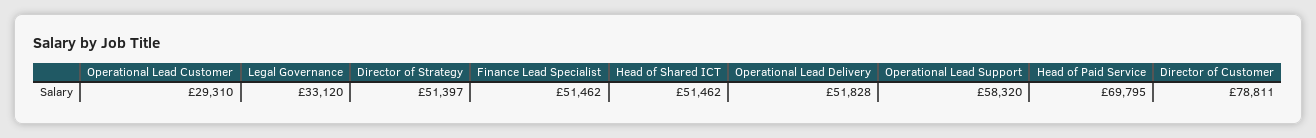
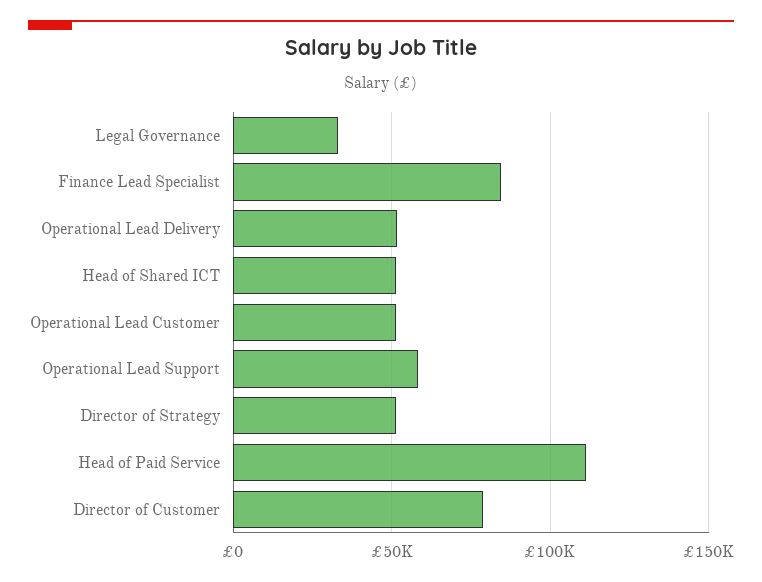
Operational Lead Customer: 29310 -> 50000
Finance Lead Specialist: 51462 -> 85000
Head of Paid Service: 69795 -> 110000

